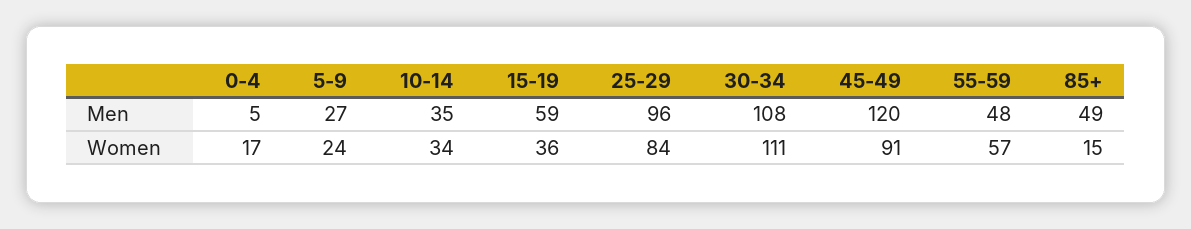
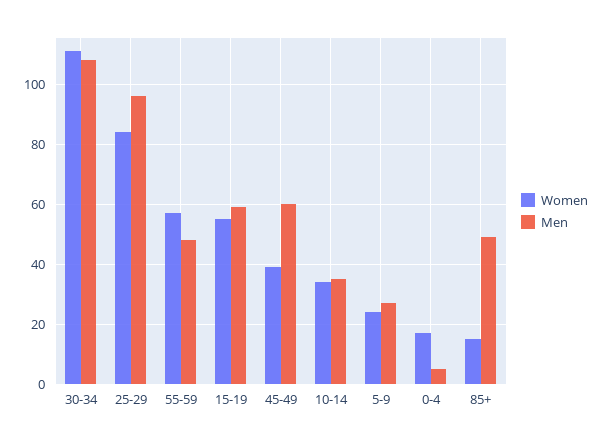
Men, 45-49: 120 -> 60
Women, 15-19: 36 -> 55
Women, 45-49: 91 -> 40

